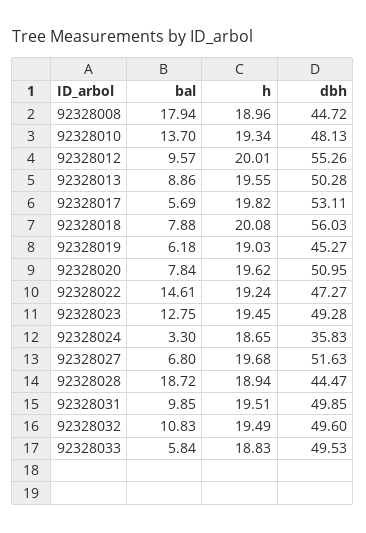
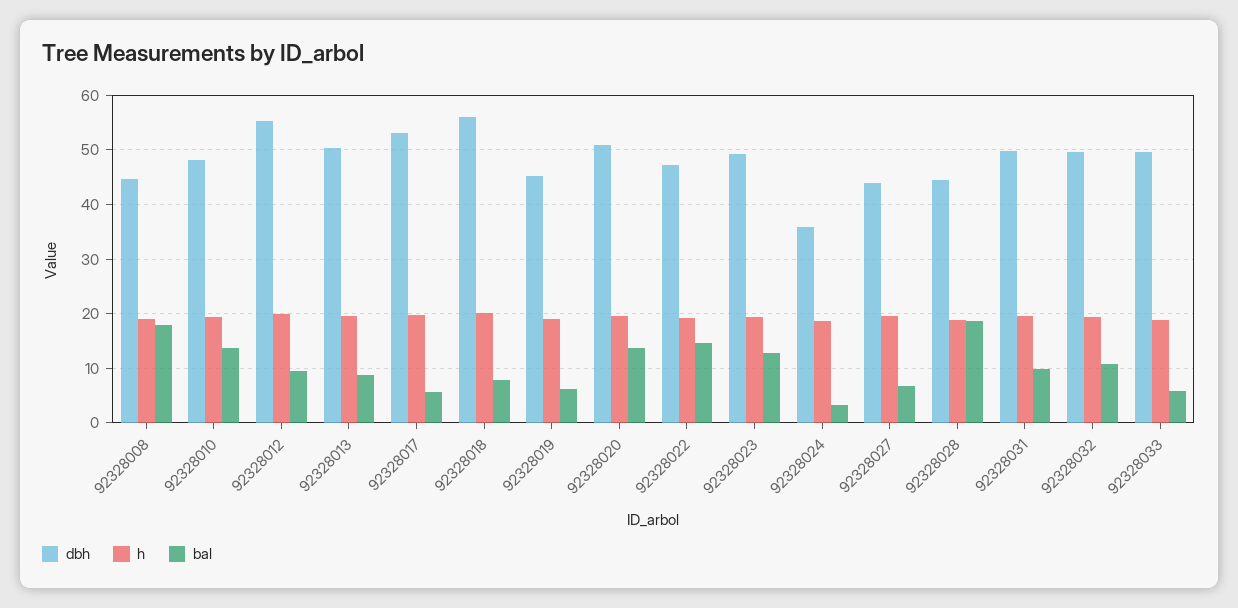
bal, 92328020: 7.84 -> 14
dbh, 92328027: 51.63 -> 44

